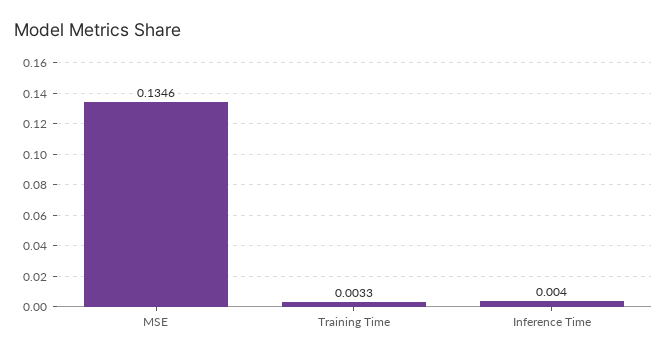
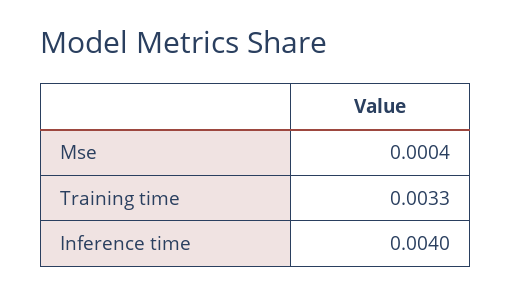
MSE: 0.1346 -> 0.0004

